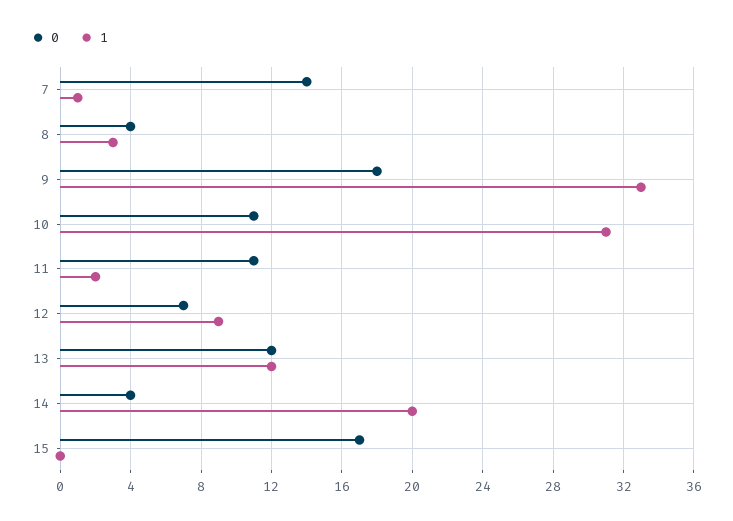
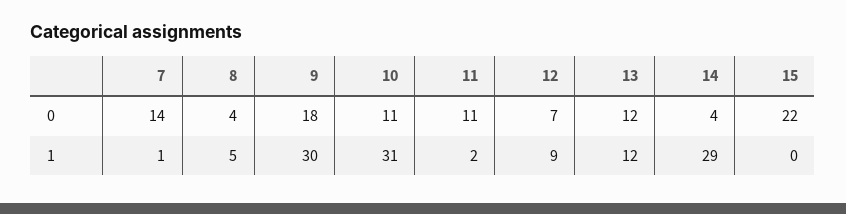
1, 8: 3 -> 5
1, 9: 33 -> 30
1, 14: 20 -> 29
0, 15: 17 -> 22

